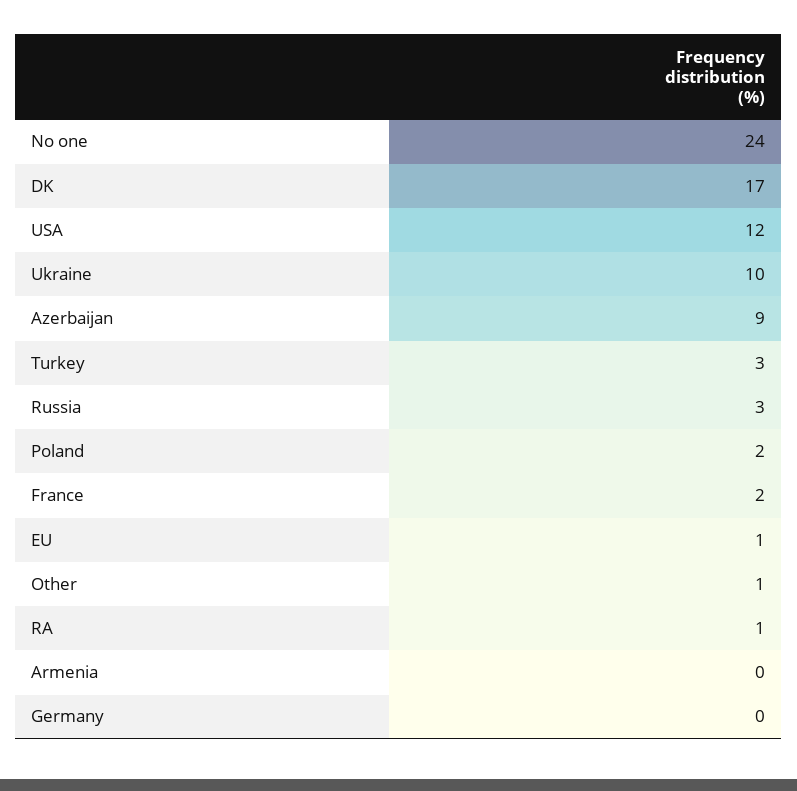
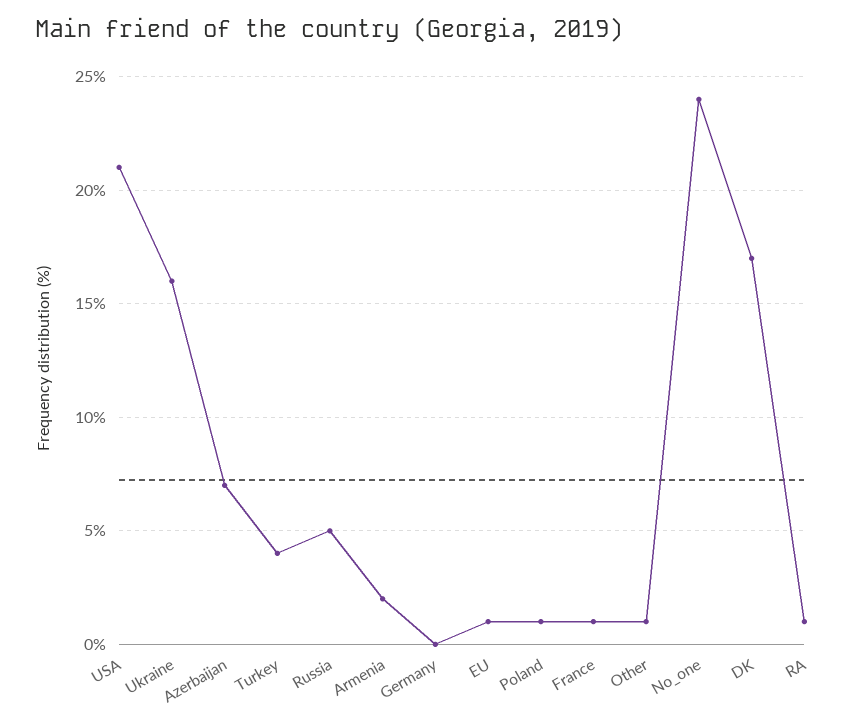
USA: 12 -> 21
Ukraine: 10 -> 16
Azerbaijan: 9 -> 7
Turkey: 3 -> 4
Russia: 3 -> 5
Poland: 2 -> 1
France: 2 -> 1
Armenia: 0 -> 2

